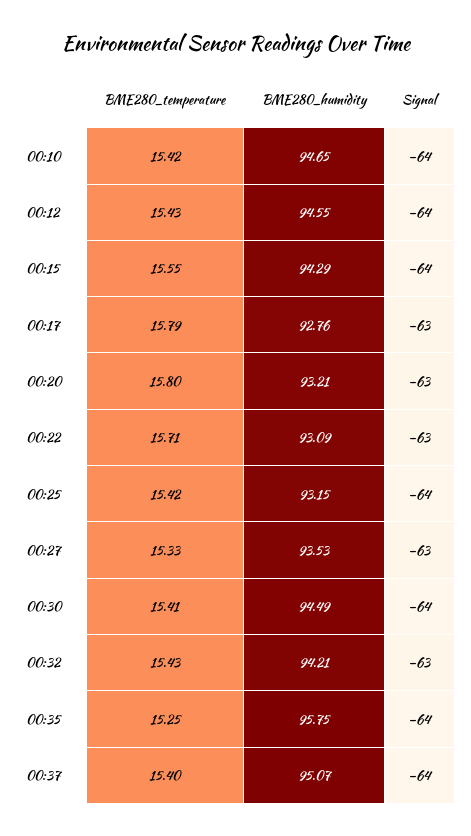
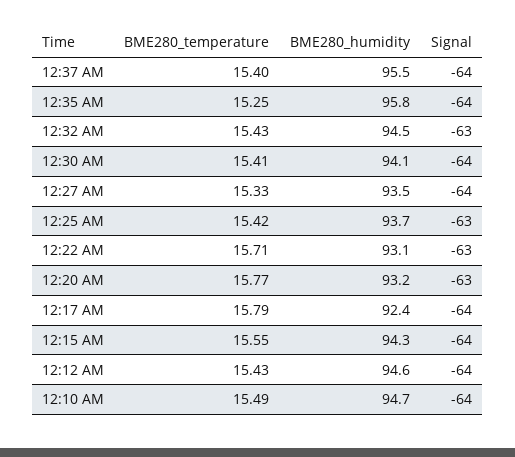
BME280_temperature, 00:10: 15.42 -> 15.49
BME280_humidity, 00:17: 92.76 -> 92.4
Signal, 00:17: -63 -> -64
BME280_temperature, 00:20: 15.8 -> 15.77
BME280_humidity, 00:25: 93.15 -> 93.7
Signal, 00:25: -64 -> -63
Signal, 00:27: -63 -> -64
BME280_humidity, 00:30: 94.49 -> 94.1
BME280_humidity, 00:32: 94.21 -> 94.5
BME280_humidity, 00:37: 95.07 -> 95.5

